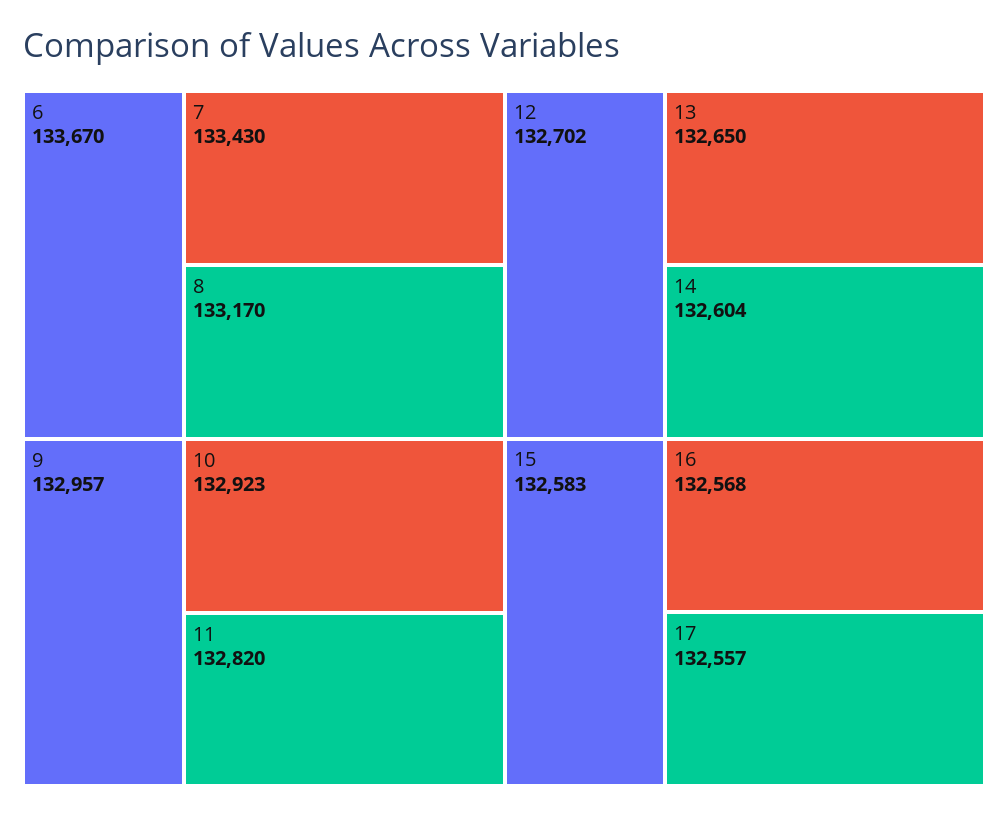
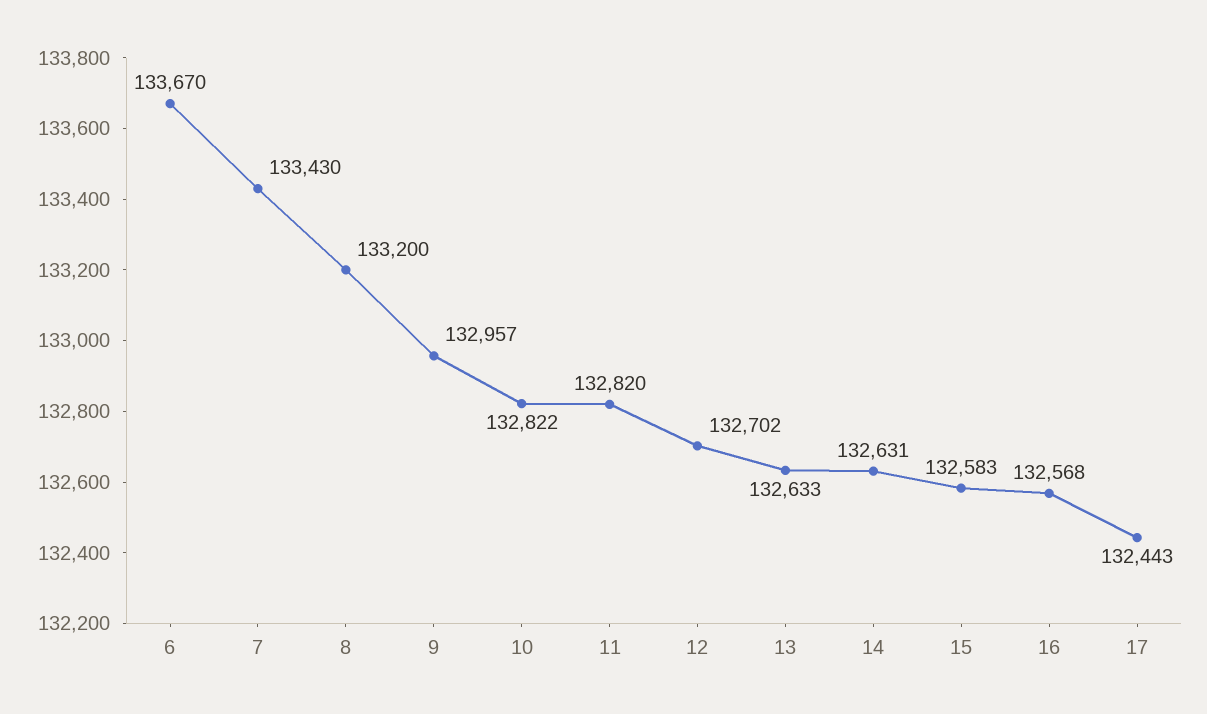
8: 133170 -> 133200
10: 132923 -> 132822
13: 132650 -> 132633
14: 132604 -> 132631
17: 132557 -> 132443

